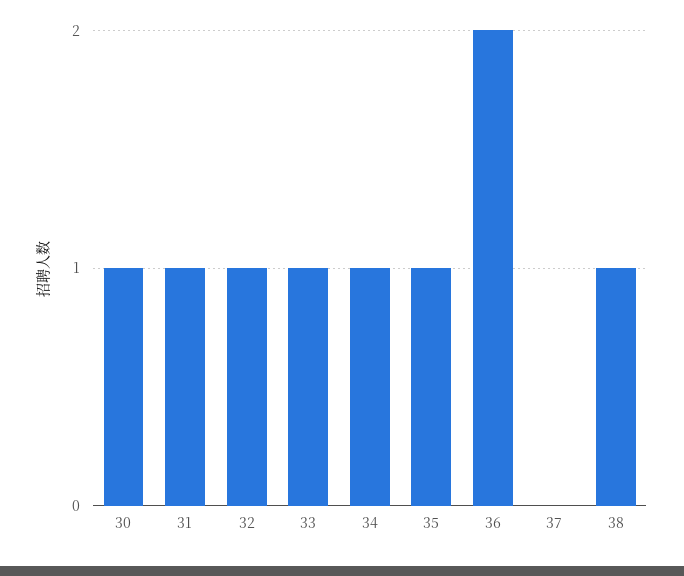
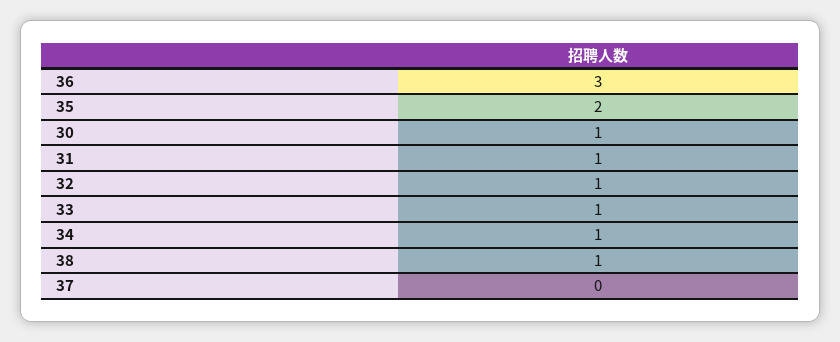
35: 1 -> 2
36: 2 -> 3

